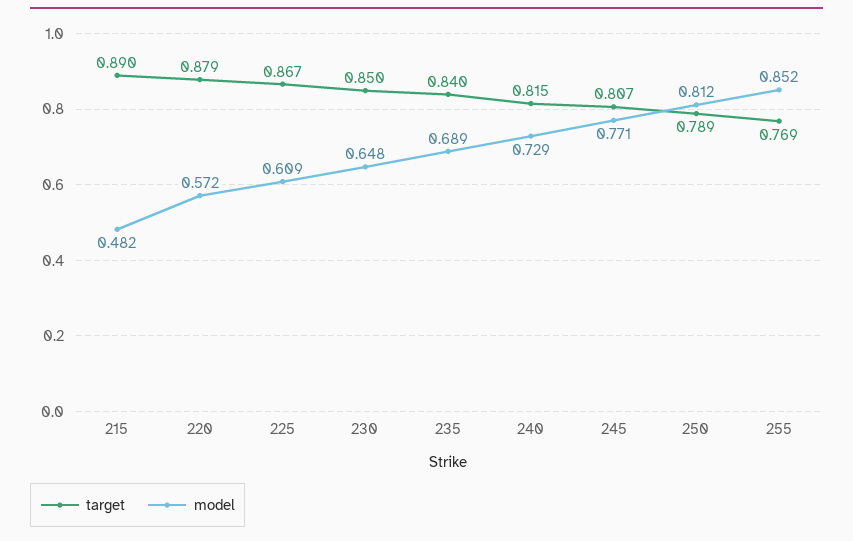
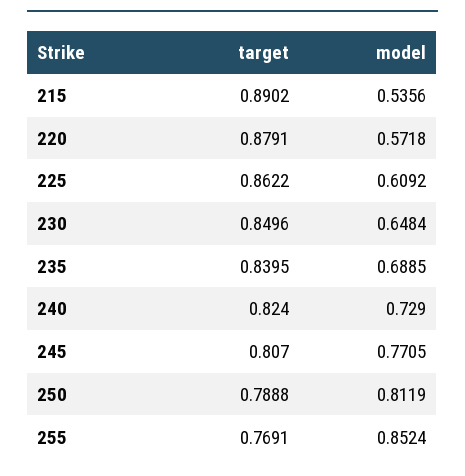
model, 215: 0.482 -> 0.5356
target, 225: 0.867 -> 0.8622
target, 240: 0.815 -> 0.824

